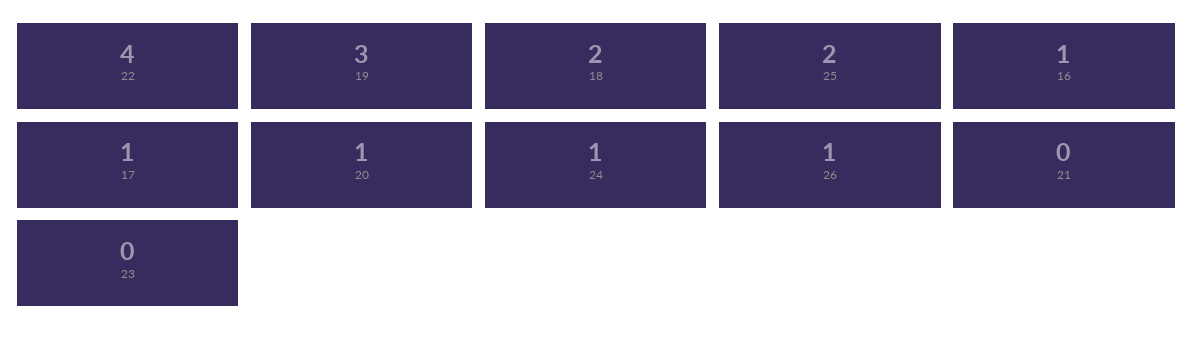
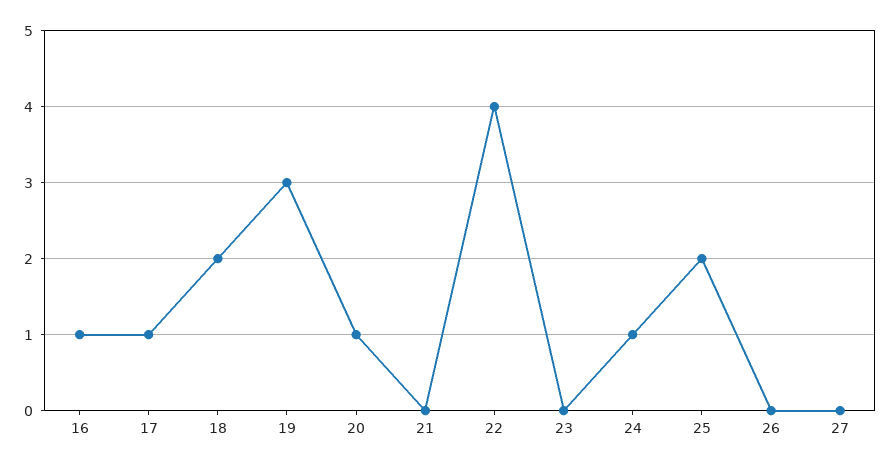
26: 1 -> 0
27: none -> 0

